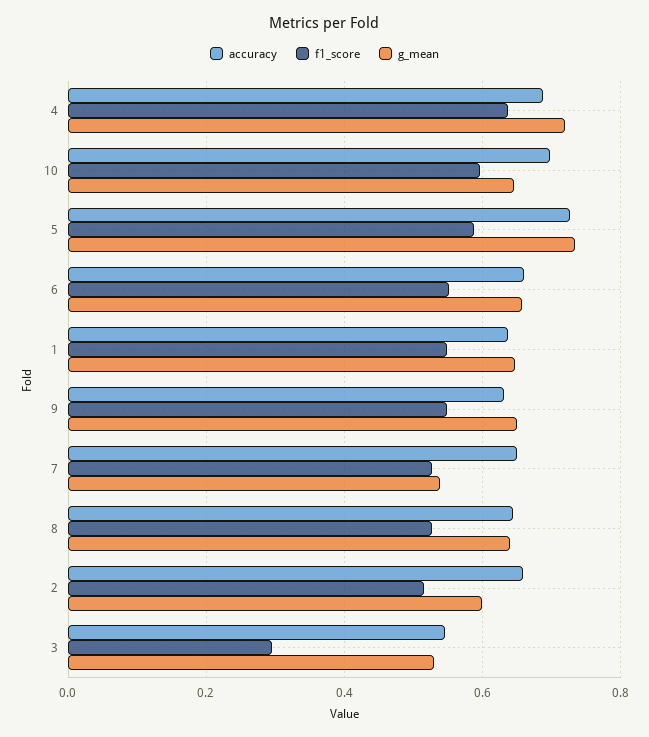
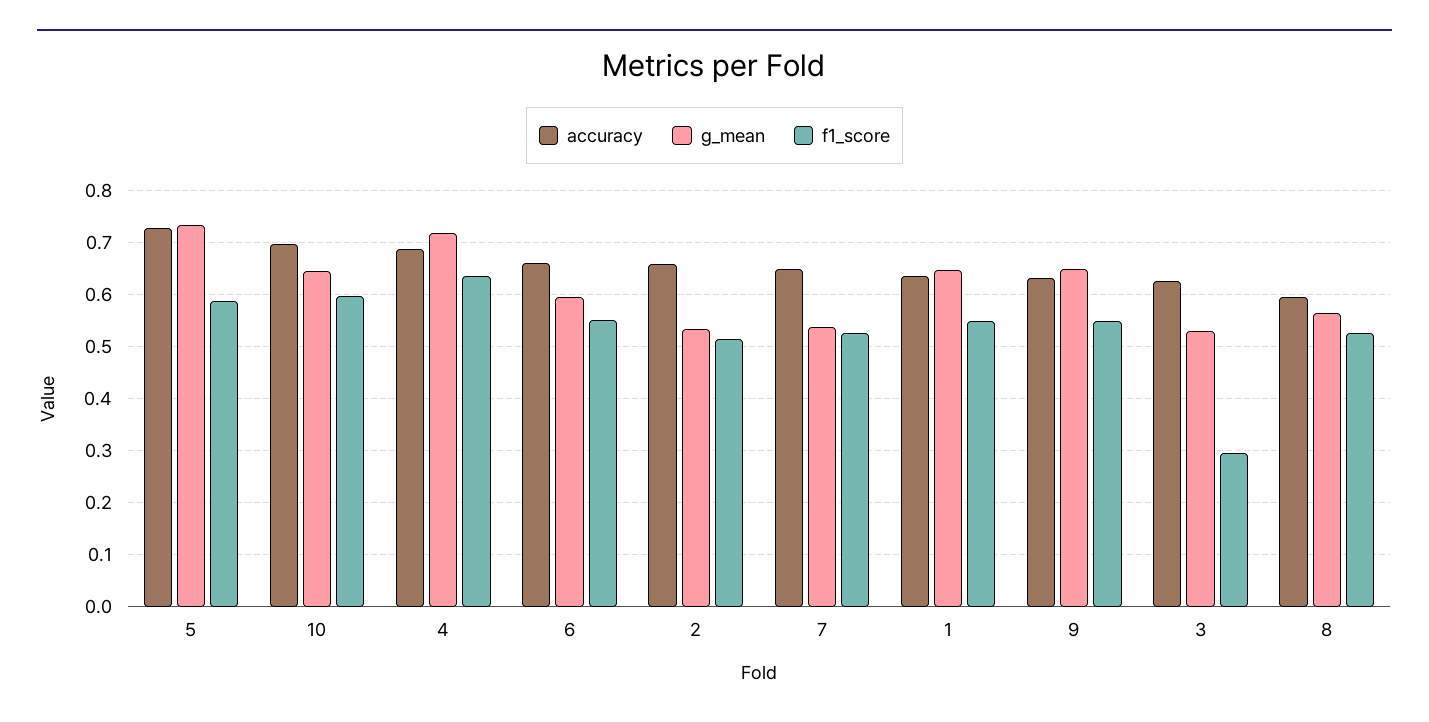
g_mean, 6: 0.66 -> 0.6
accuracy, 8: 0.64 -> 0.6
g_mean, 8: 0.64 -> 0.56
g_mean, 2: 0.6 -> 0.54
accuracy, 3: 0.54 -> 0.62

